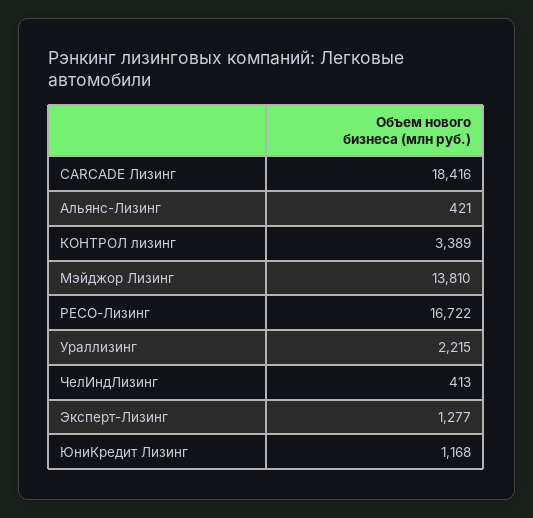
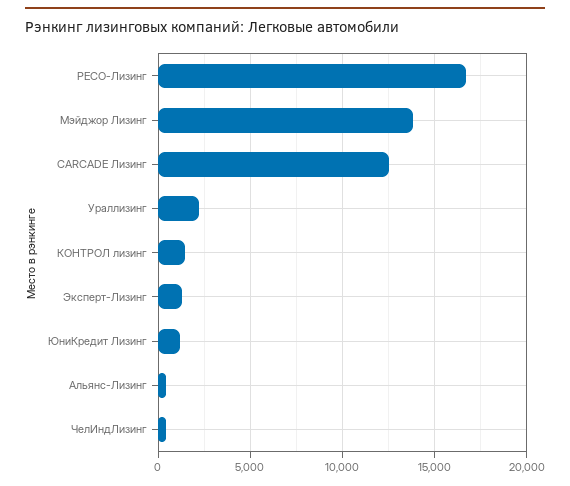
CARCADE Лизинг: 18416 -> 12500
КОНТРОЛ лизинг: 3389 -> 1500

